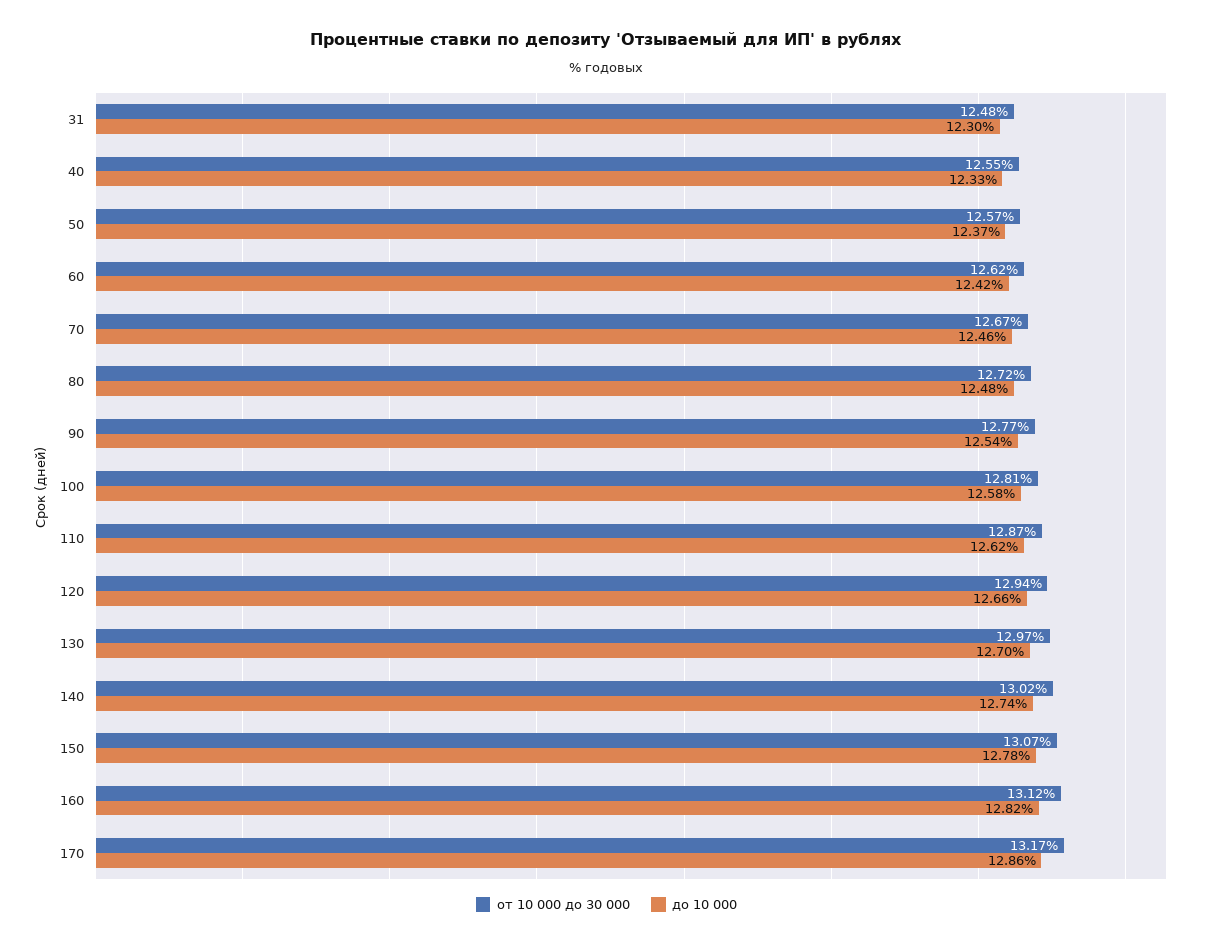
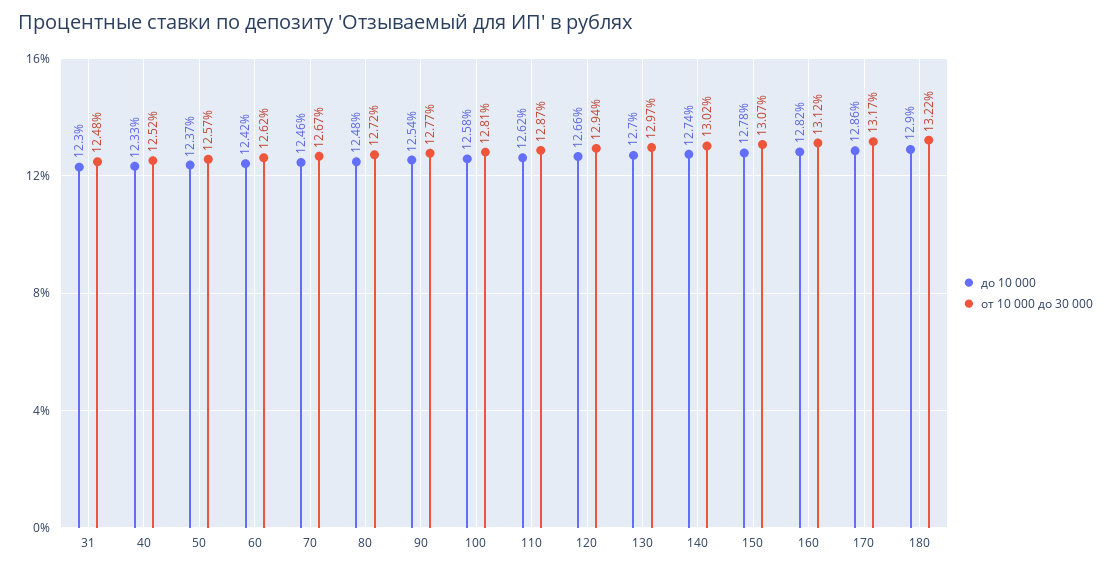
от 10 000 до 30 000, 40: 12.55 -> 12.52
до 10 000, 180: none -> 12.9
от 10 000 до 30 000, 180: none -> 13.22

